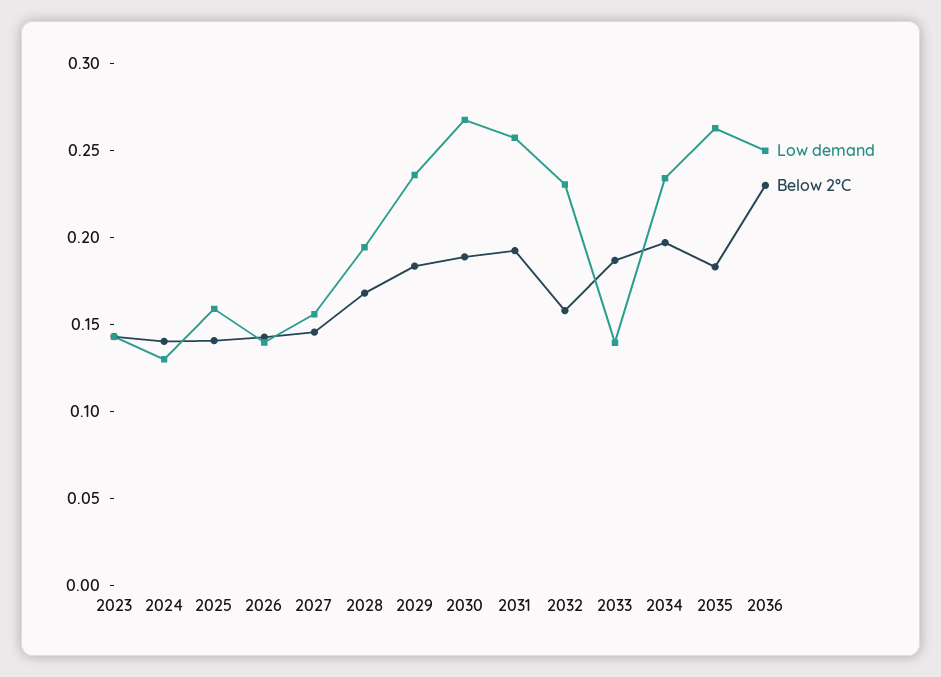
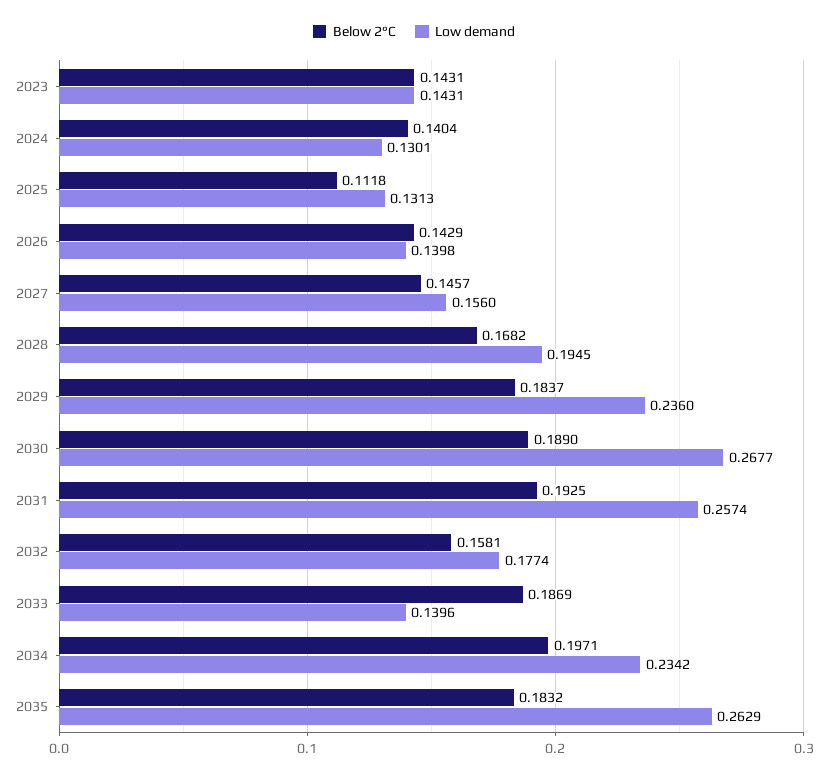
Low demand, 2025: 0.16 -> 0.1313
Below 2°C, 2025: 0.14 -> 0.1118
Low demand, 2032: 0.23 -> 0.1774
Low demand, 2036: 0.25 -> none
Below 2°C, 2036: 0.23 -> none

